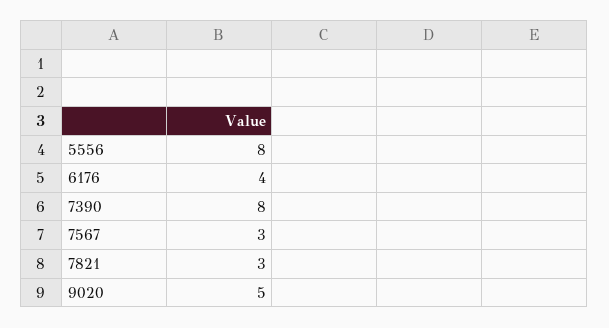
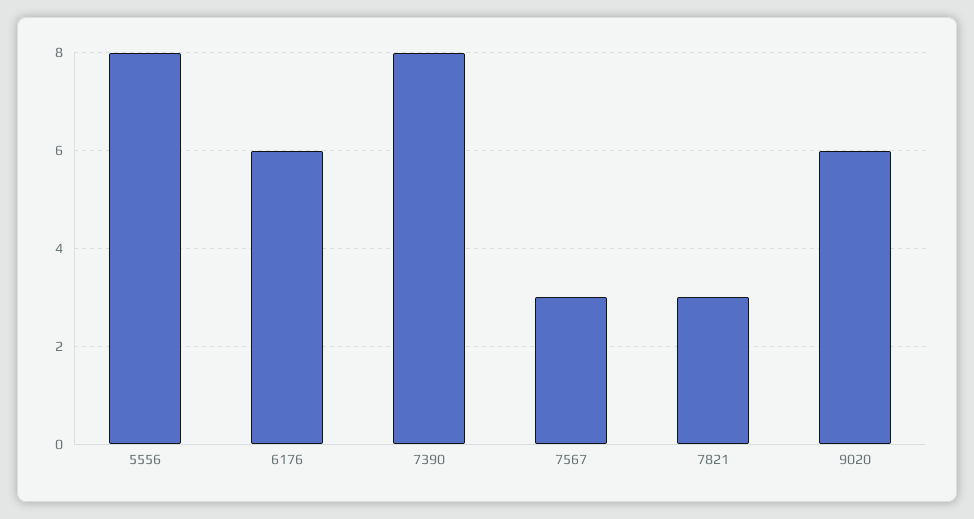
6176: 4 -> 6
9020: 5 -> 6

